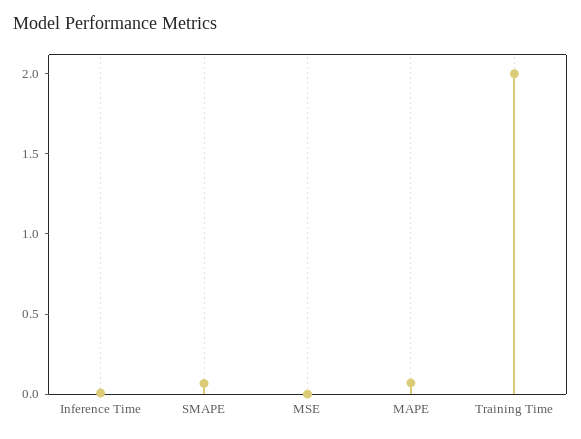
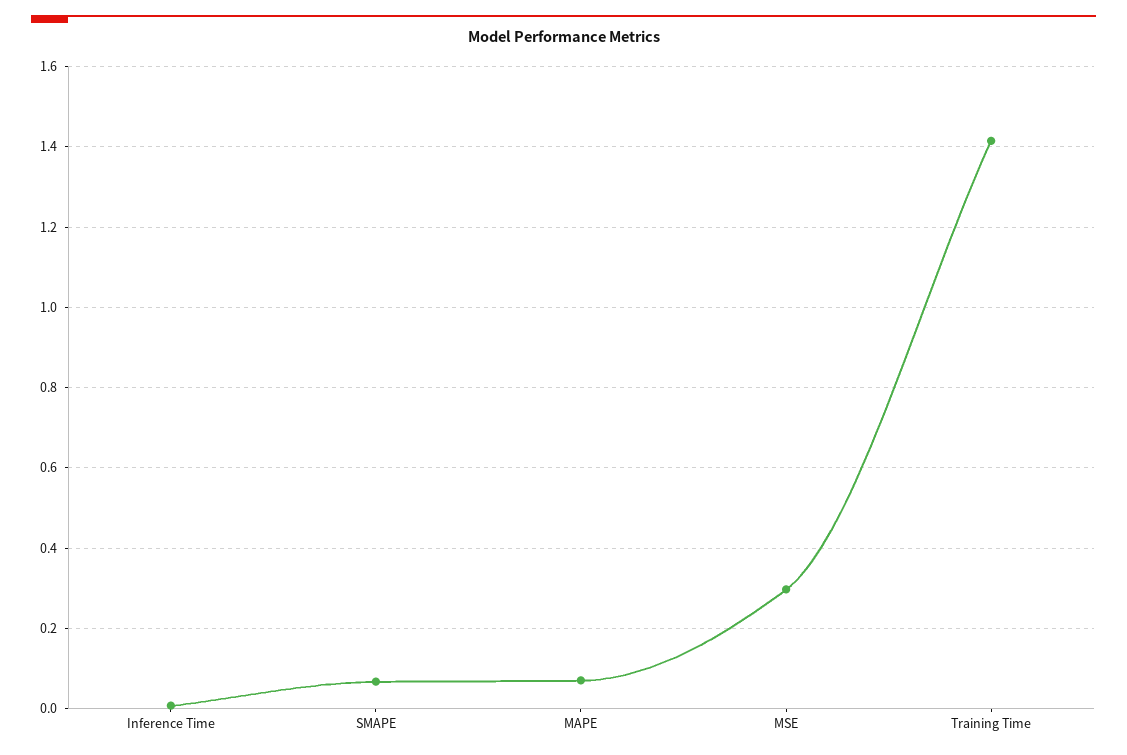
MSE: 0 -> 0.3
Training Time: 2 -> 1.42

